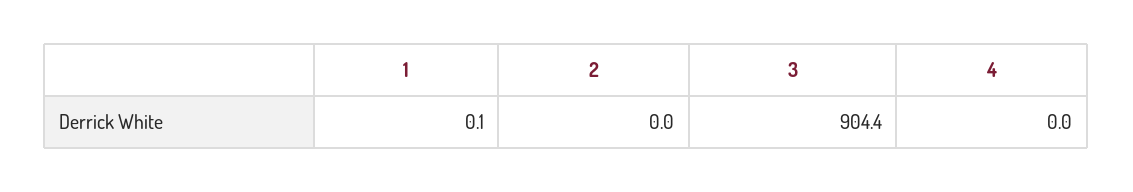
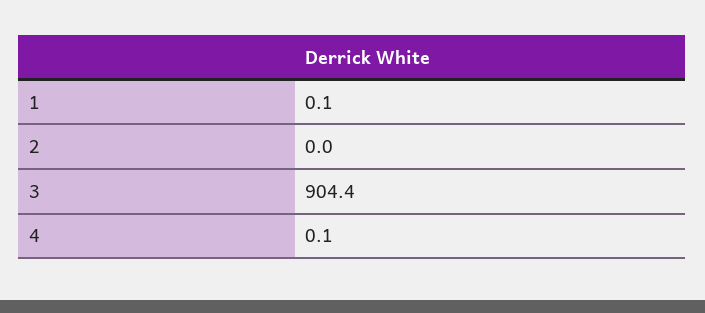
4: 0 -> 0.1

